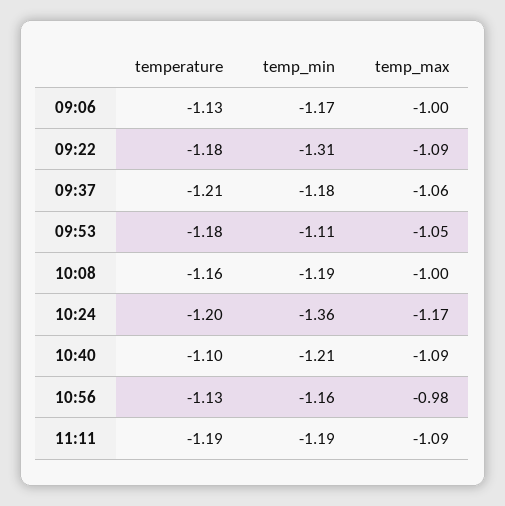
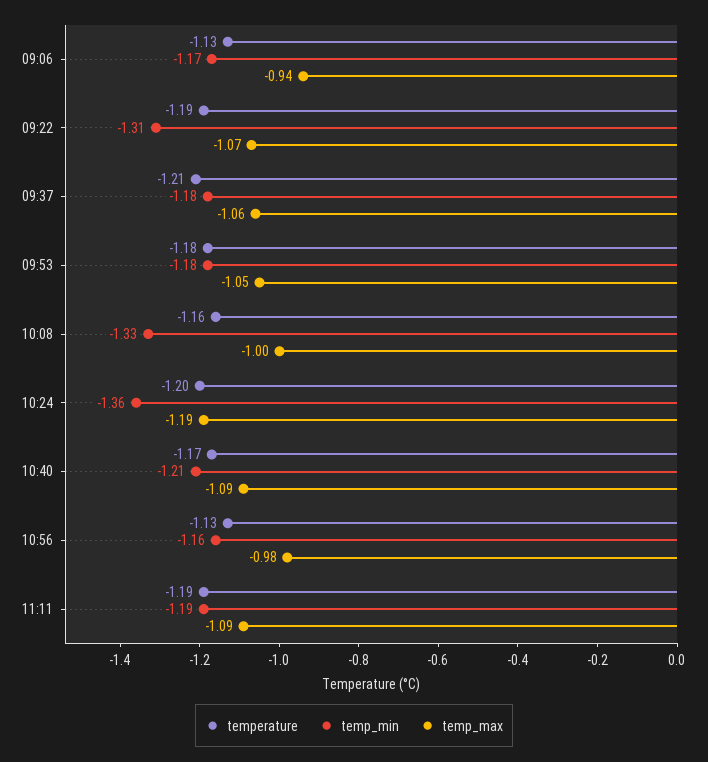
temp_max, 09:06: -1 -> -0.94
temperature, 09:22: -1.18 -> -1.19
temp_max, 09:22: -1.09 -> -1.07
temp_min, 09:53: -1.11 -> -1.18
temp_min, 10:08: -1.19 -> -1.33
temp_max, 10:24: -1.17 -> -1.19
temperature, 10:40: -1.1 -> -1.17

